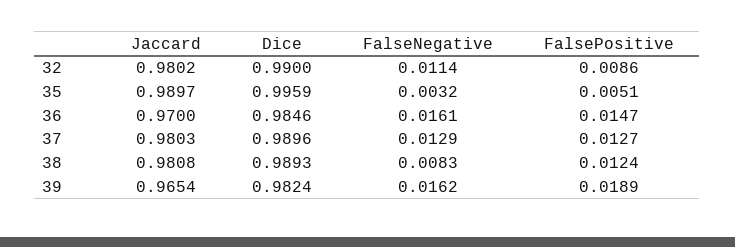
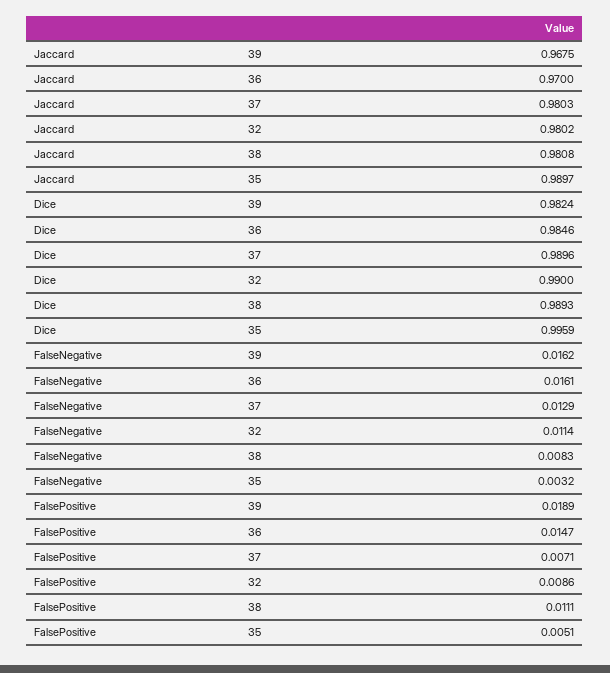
FalsePositive, 37: 0.0127 -> 0.0071
FalsePositive, 38: 0.0124 -> 0.0111
Jaccard, 39: 0.9654 -> 0.9675

